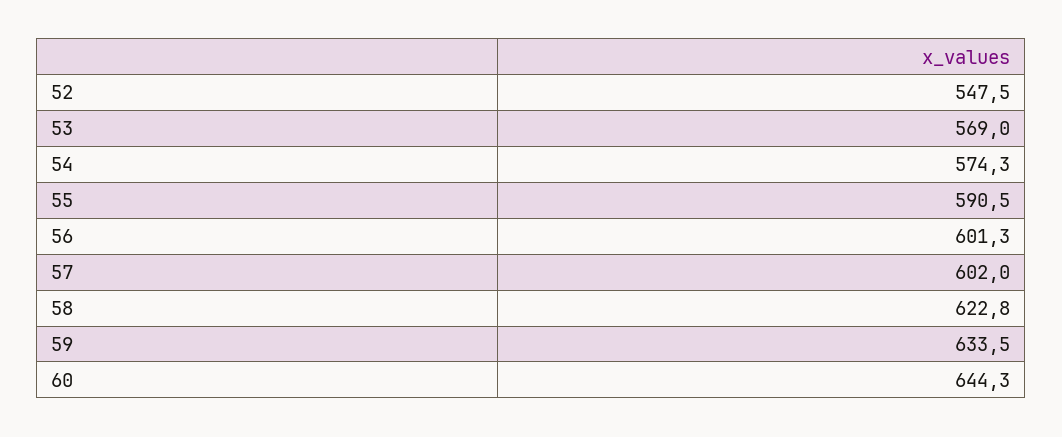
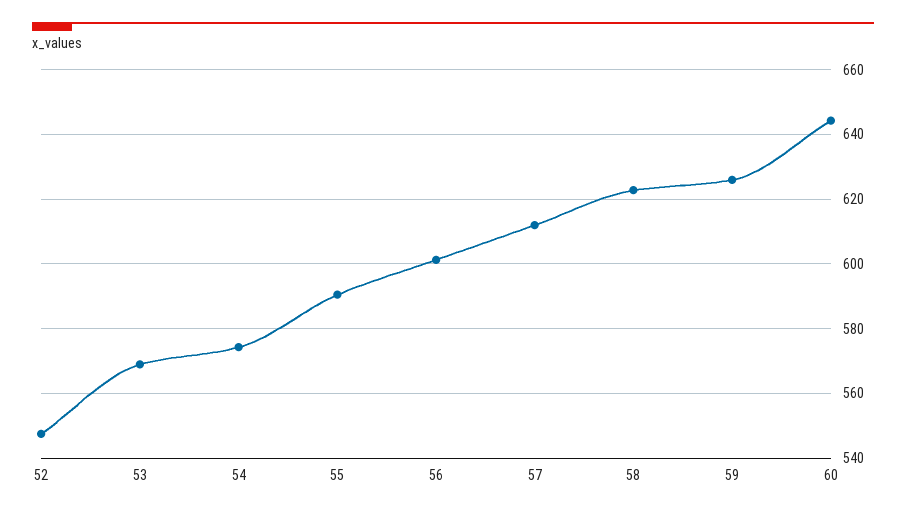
57: 602 -> 612
59: 633.5 -> 626

